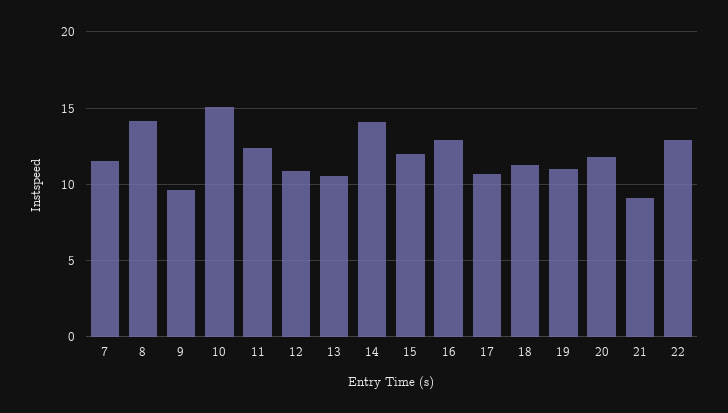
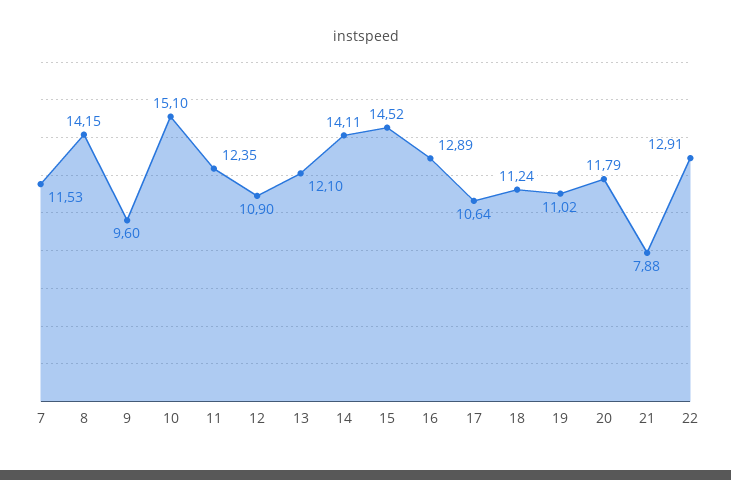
13: 10.5 -> 12.1
15: 12 -> 14.52
21: 9 -> 7.88

